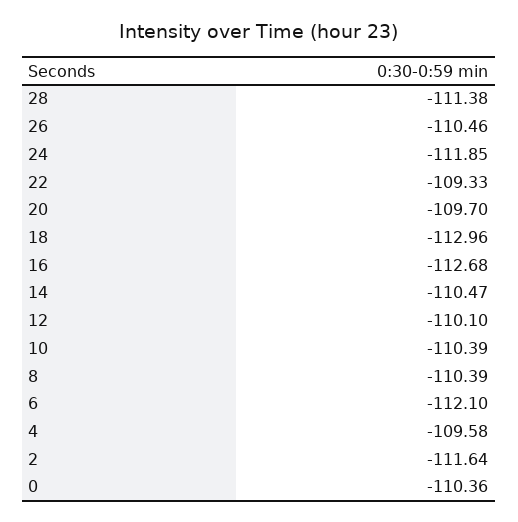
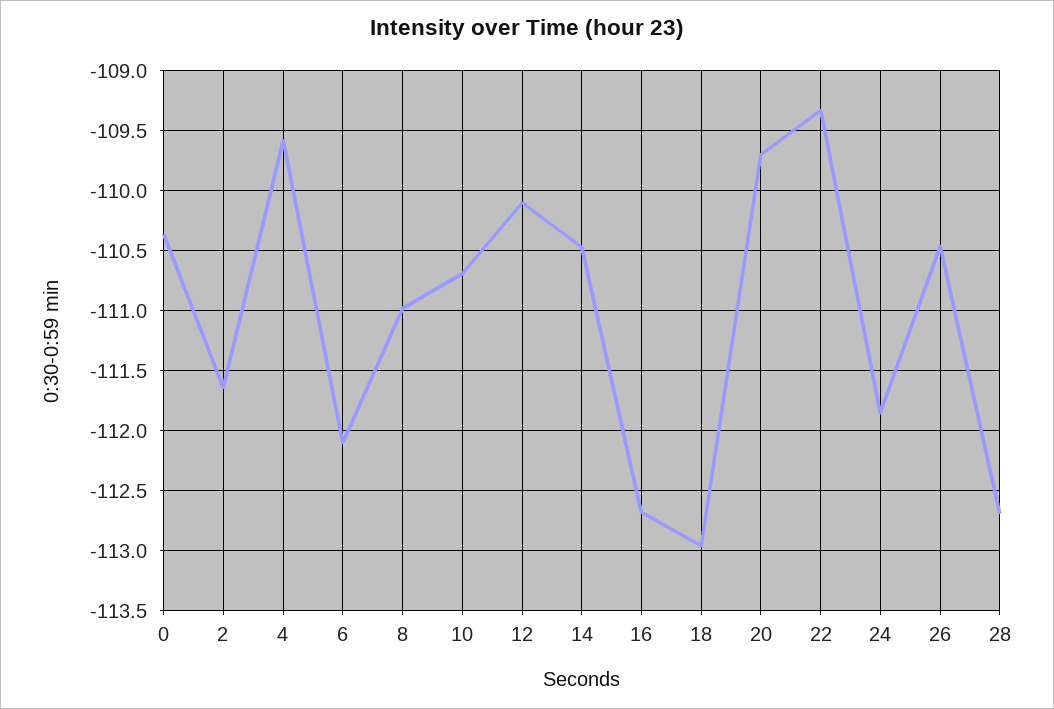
28: -111.38 -> -112.7
10: -110.39 -> -110.7
8: -110.39 -> -111

